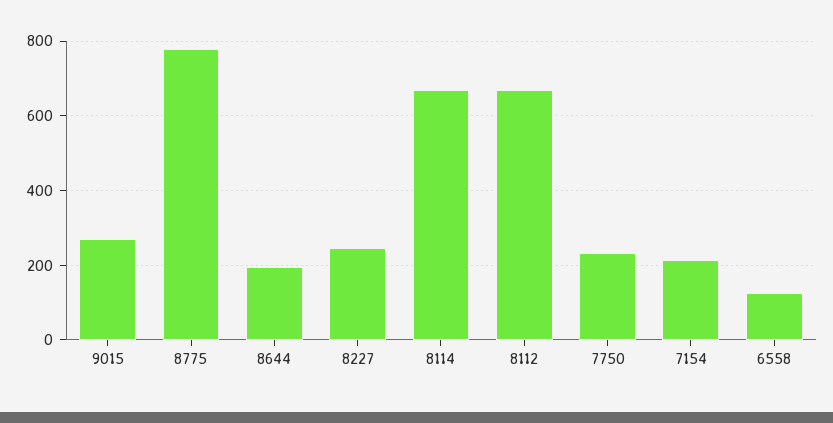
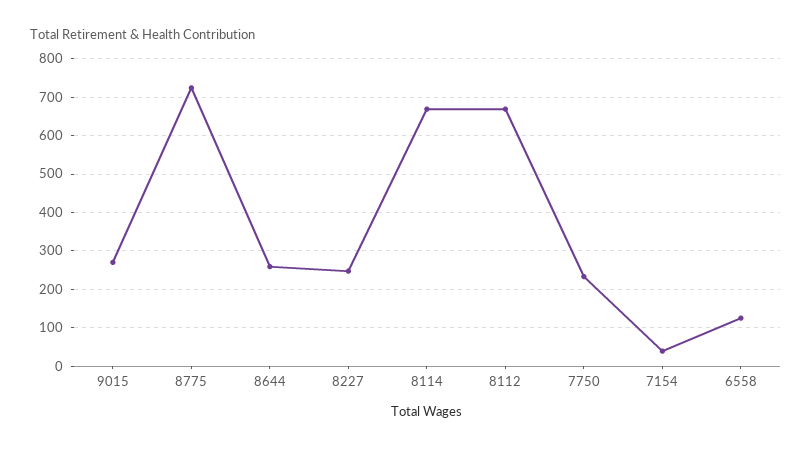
8775: 780 -> 720
8644: 200 -> 260
7154: 220 -> 40

